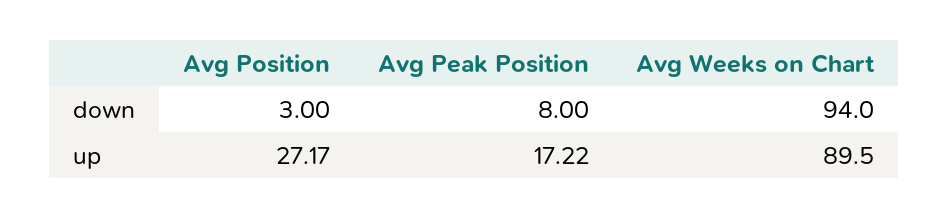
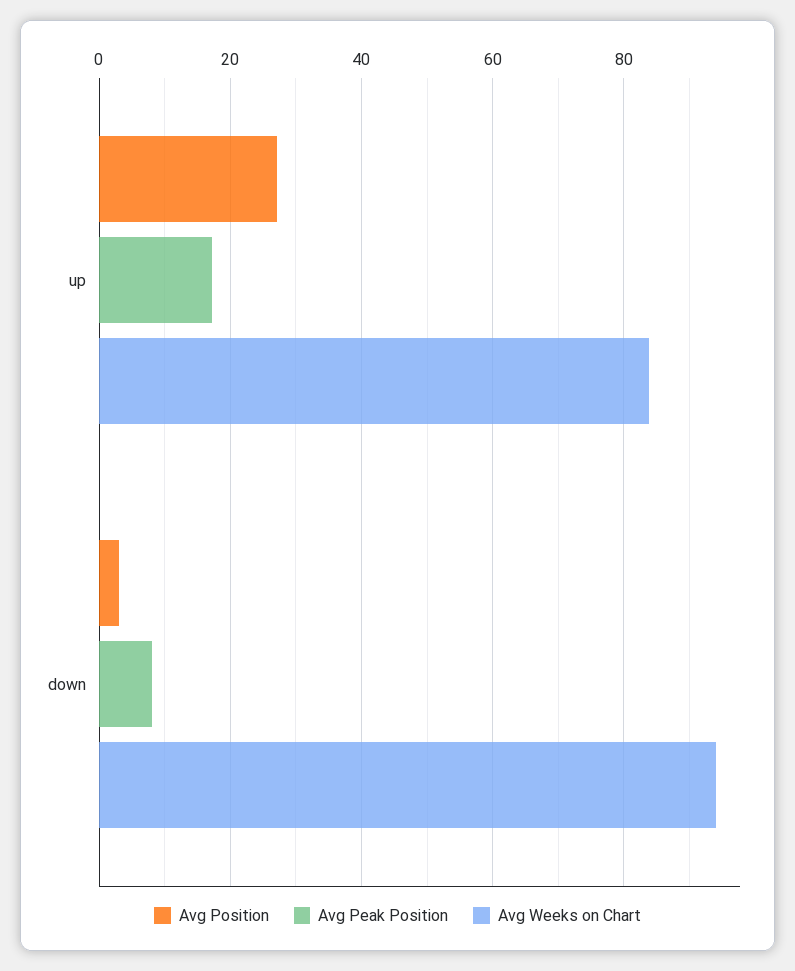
Avg Weeks on Chart, up: 89.5 -> 84

